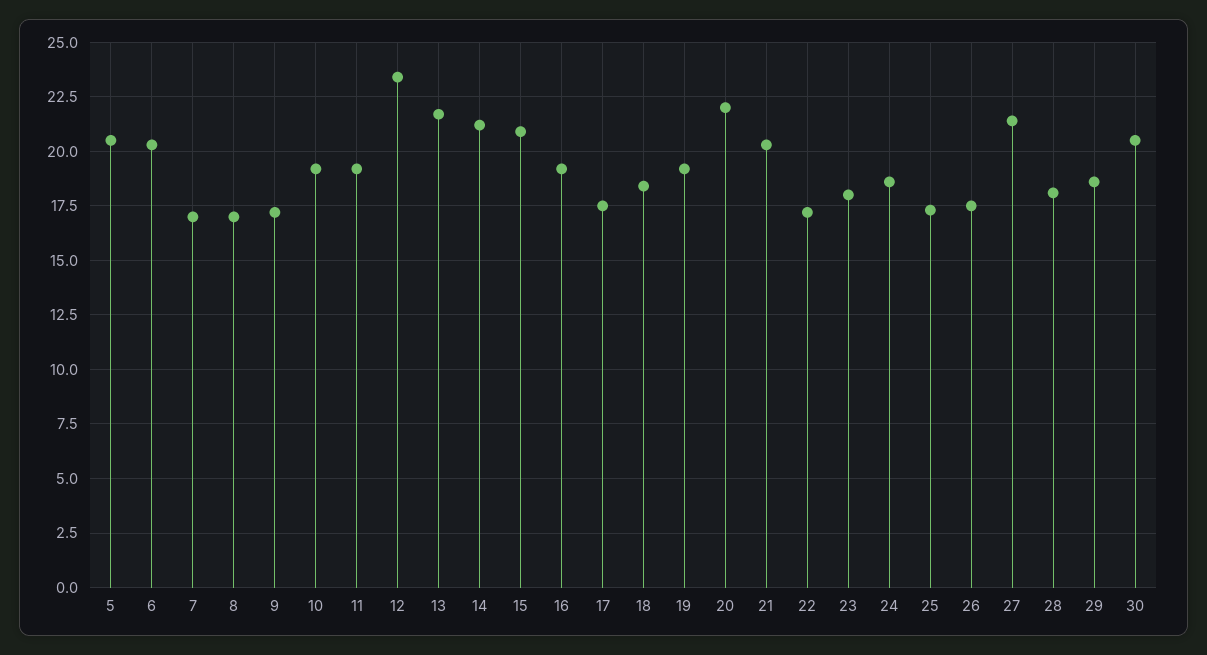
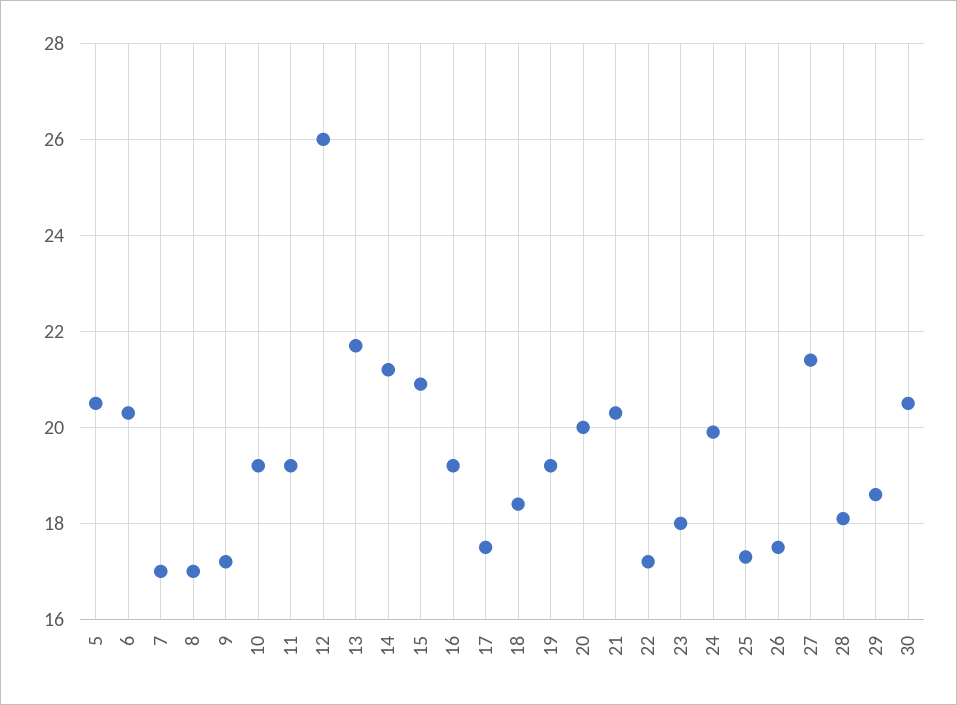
12: 23.5 -> 26
20: 22 -> 20
24: 18.5 -> 20

